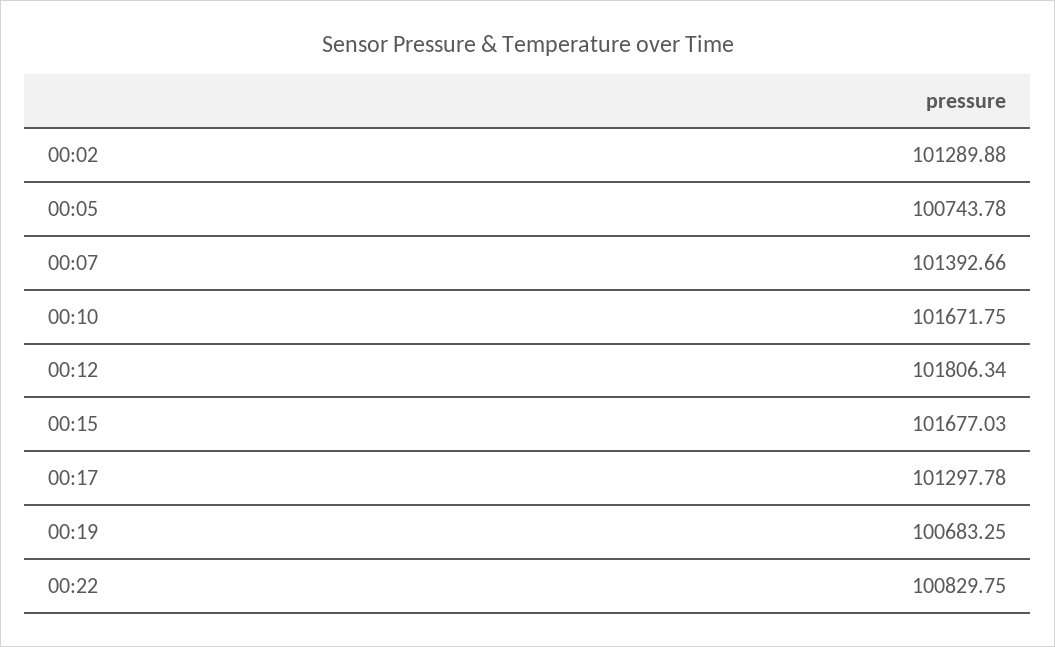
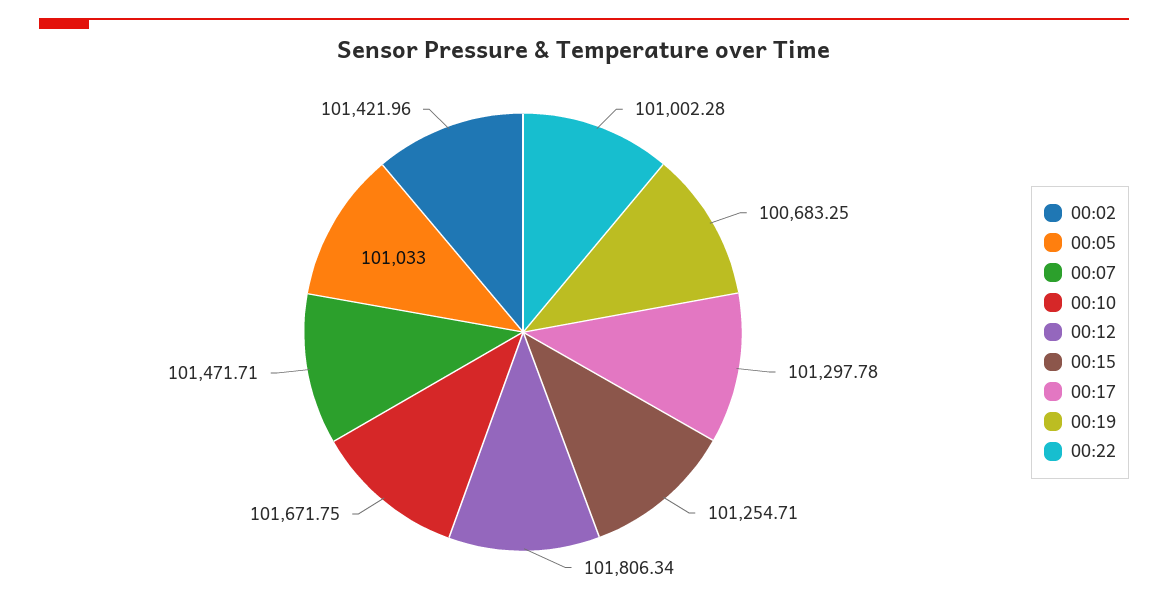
00:02: 101289.88 -> 101421.96
00:05: 100743.78 -> 101033
00:07: 101392.66 -> 101471.71
00:15: 101677.03 -> 101254.71
00:22: 100829.75 -> 101002.28

